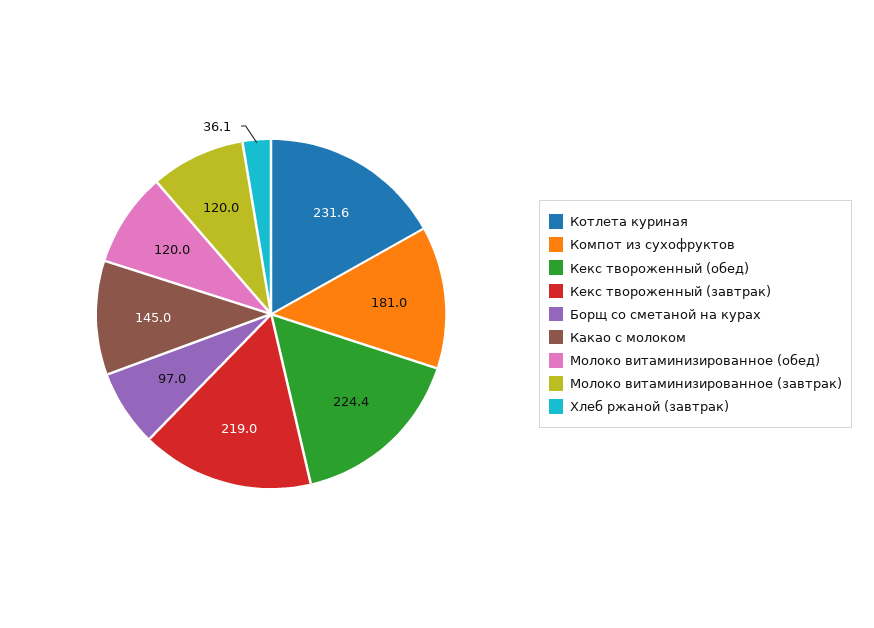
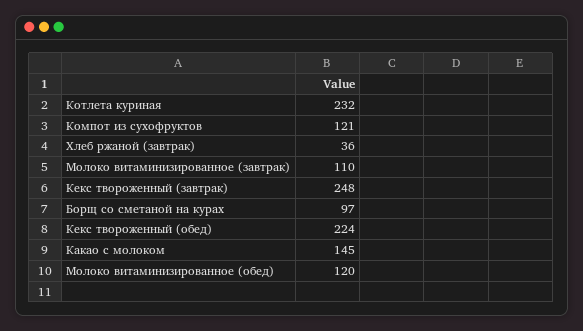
Компот из сухофруктов: 181 -> 121
Кекс твороженный (завтрак): 219 -> 248
Молоко витаминизированное (завтрак): 120 -> 110

